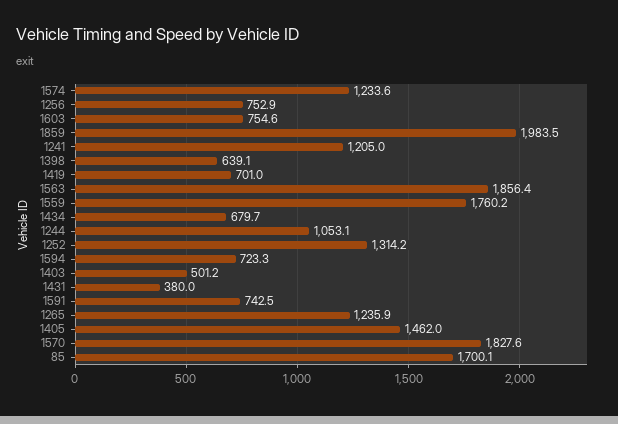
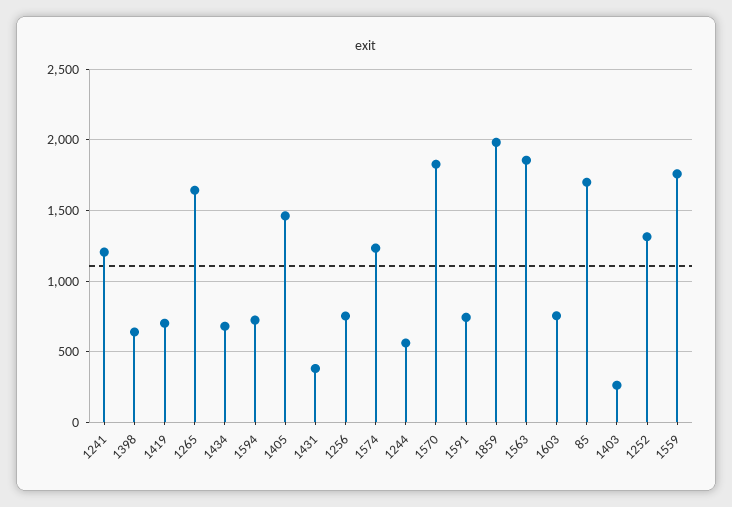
1244: 1053.1 -> 550
1403: 501.2 -> 250
1265: 1235.9 -> 1650

